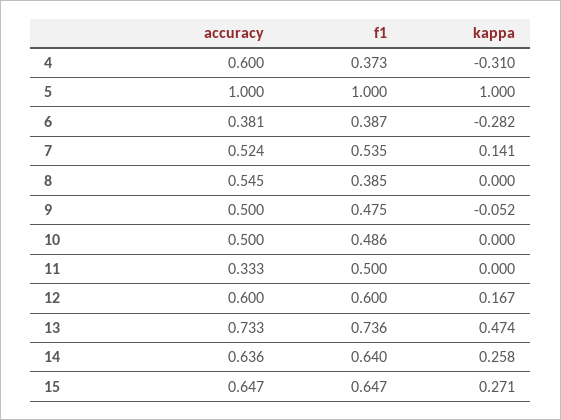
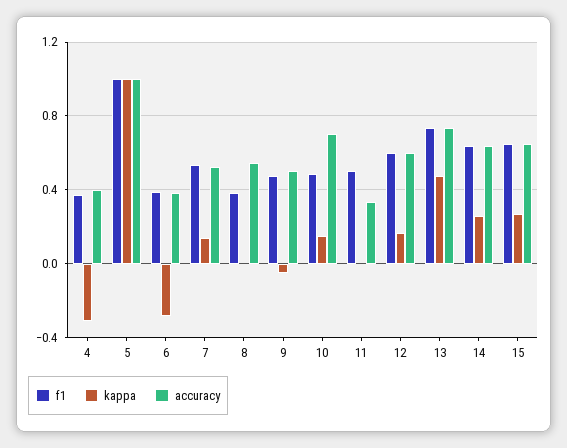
accuracy, 4: 0.6 -> 0.4
accuracy, 10: 0.5 -> 0.7
kappa, 10: 0 -> 0.15

